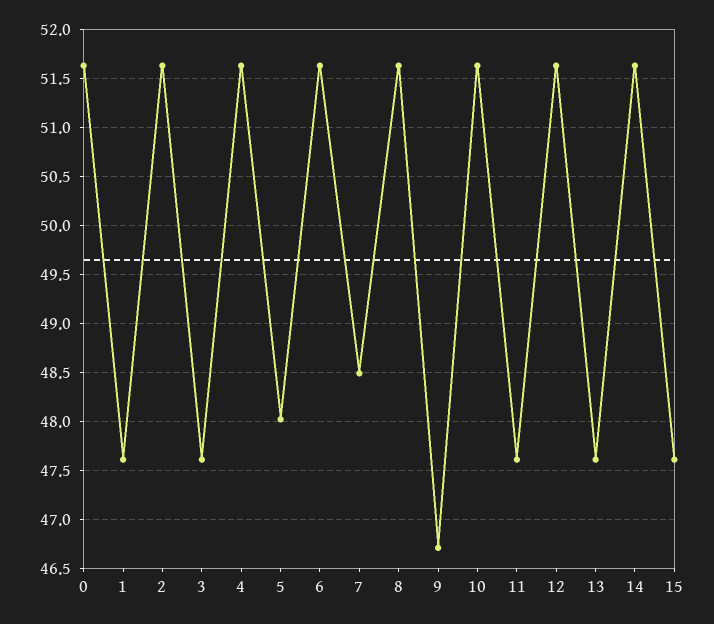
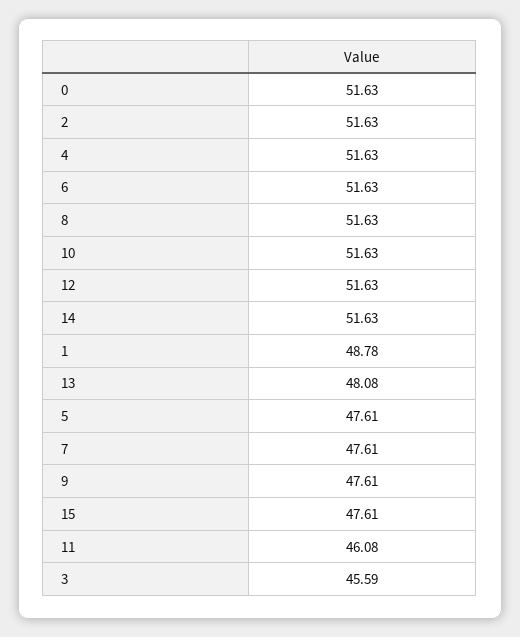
1: 47.6 -> 48.78
3: 47.6 -> 45.59
5: 48 -> 47.61
7: 48.5 -> 47.61
9: 46.7 -> 47.61
11: 47.6 -> 46.08
13: 47.6 -> 48.08

